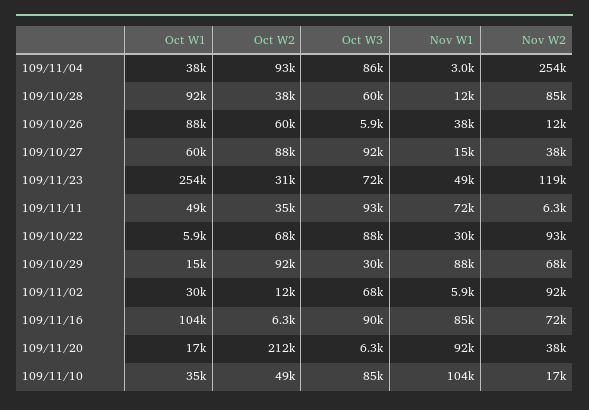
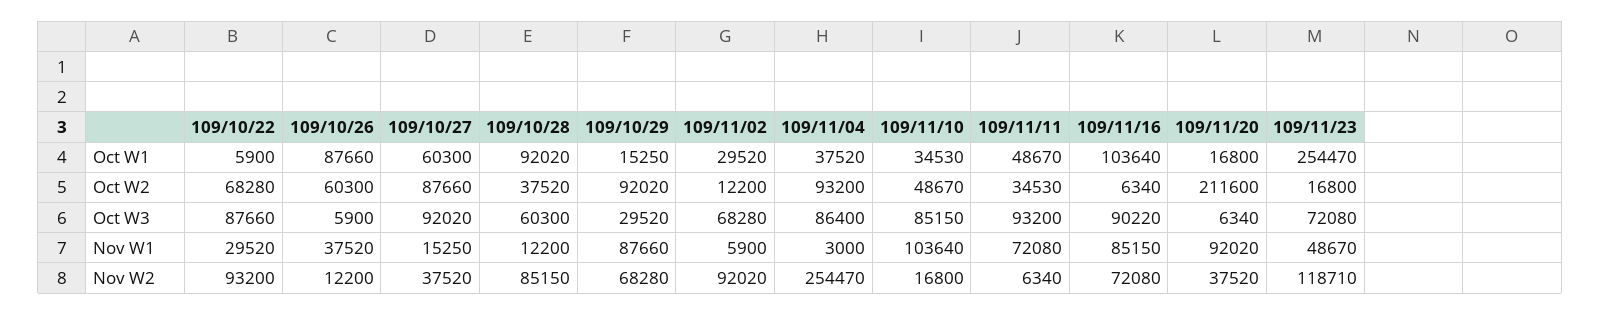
Oct W2, 109/11/23: 31000 -> 16800

